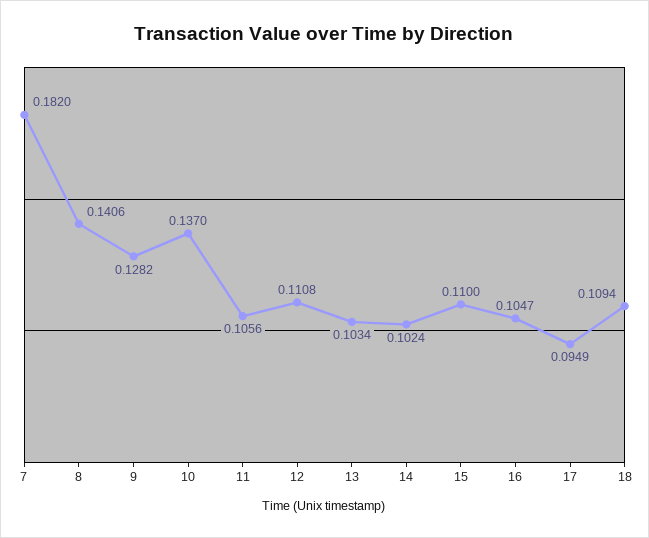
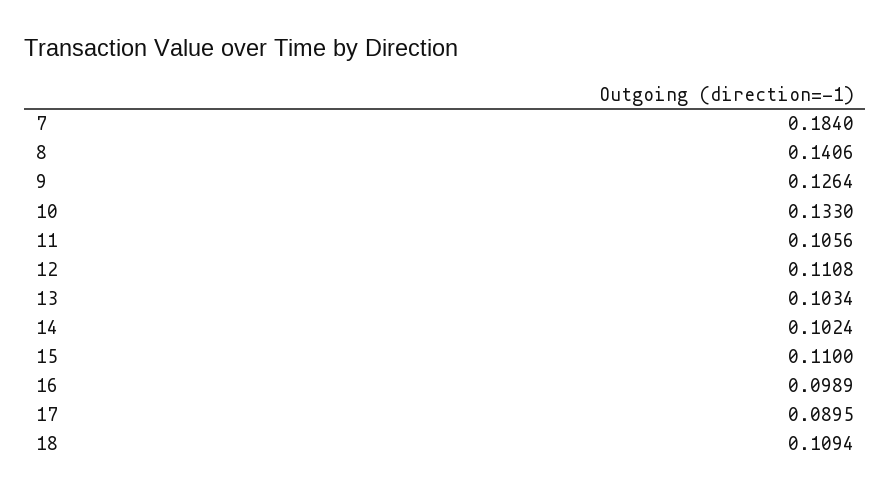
7: 0.182 -> 0.184
9: 0.1282 -> 0.1264
10: 0.137 -> 0.133
16: 0.1047 -> 0.0989
17: 0.0949 -> 0.0895

